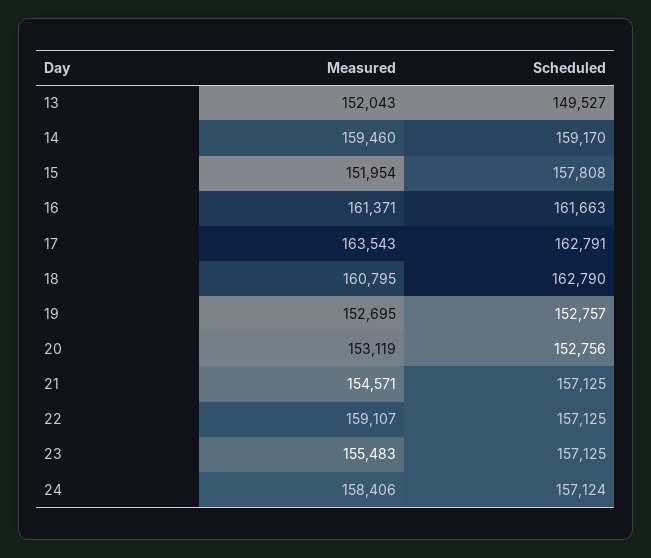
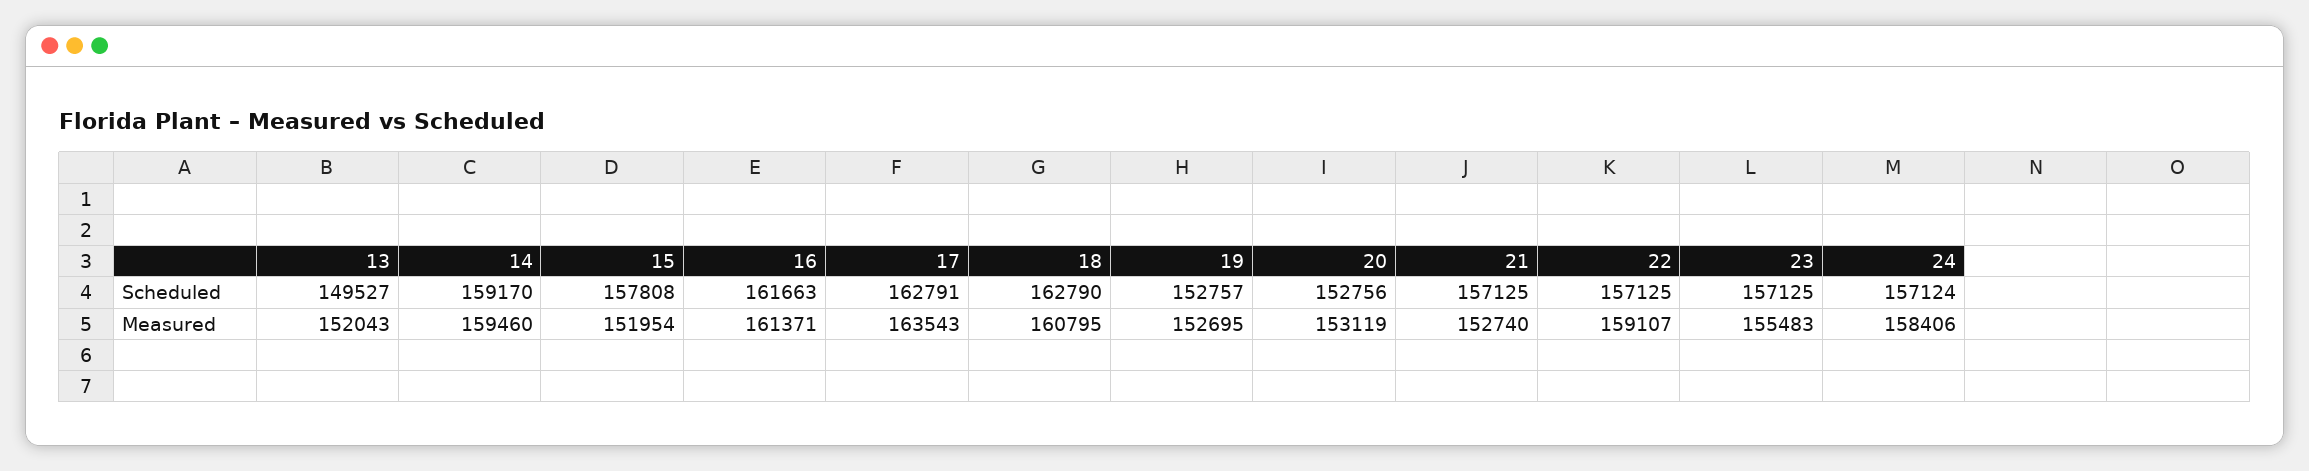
Measured, 21: 154571 -> 152740

